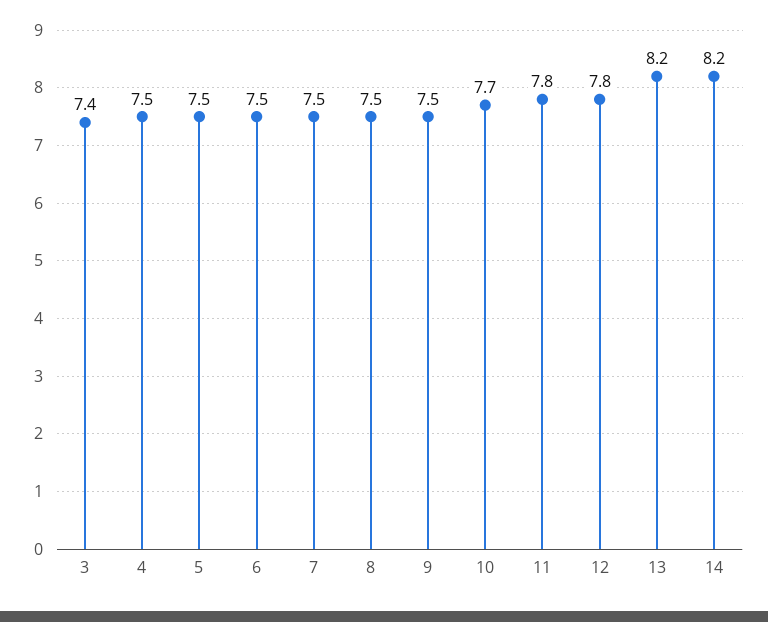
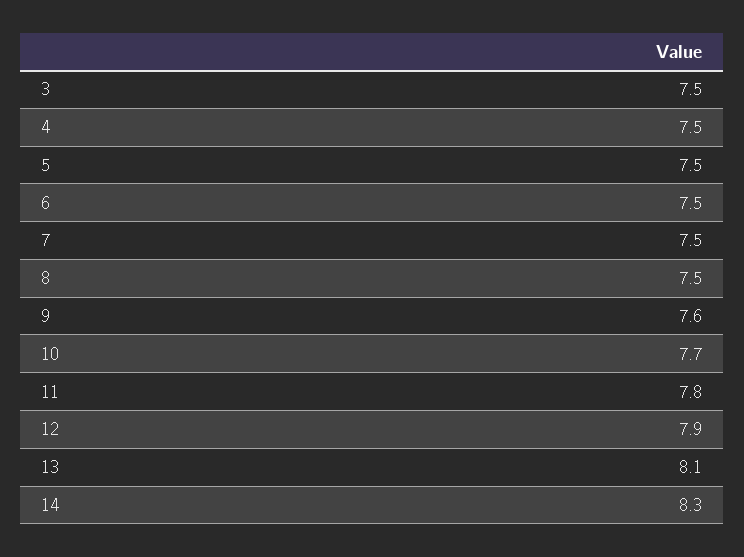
3: 7.4 -> 7.5
9: 7.5 -> 7.6
12: 7.8 -> 7.9
13: 8.2 -> 8.1
14: 8.2 -> 8.3

